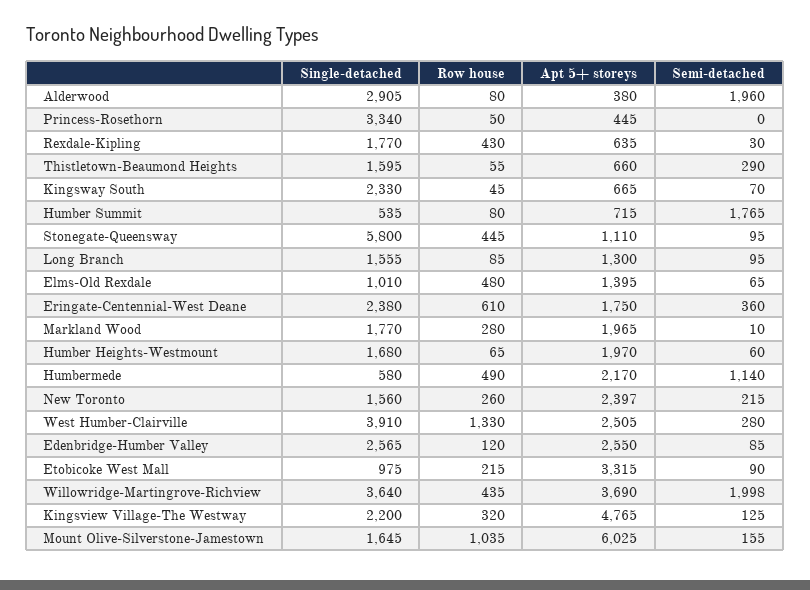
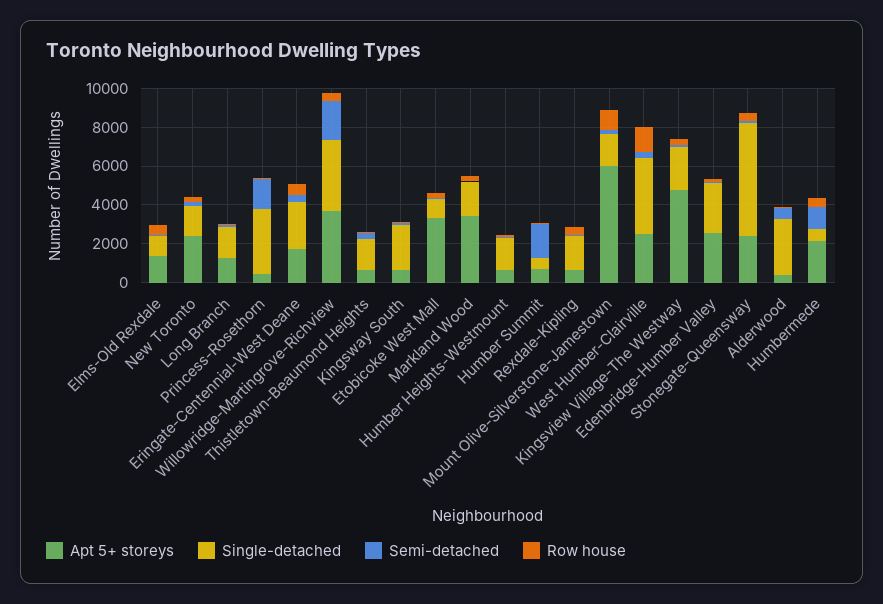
Semi-detached, Alderwood: 1960 -> 500
Semi-detached, Princess-Rosethorn: 0 -> 1500
Apt 5+ storeys, Stonegate-Queensway: 1110 -> 2500
Apt 5+ storeys, Markland Wood: 1965 -> 3500
Apt 5+ storeys, Humber Heights-Westmount: 1970 -> 500

